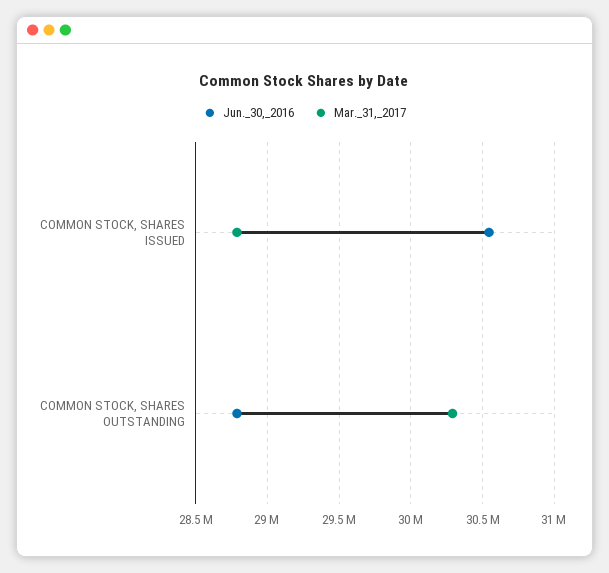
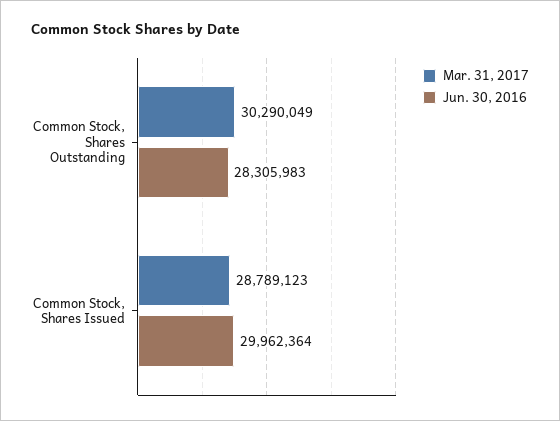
Jun._30,_2016, COMMON STOCK, SHARES ISSUED: 30550000 -> 29962364
Jun._30,_2016, COMMON STOCK, SHARES OUTSTANDING: 28800000 -> 28305983

